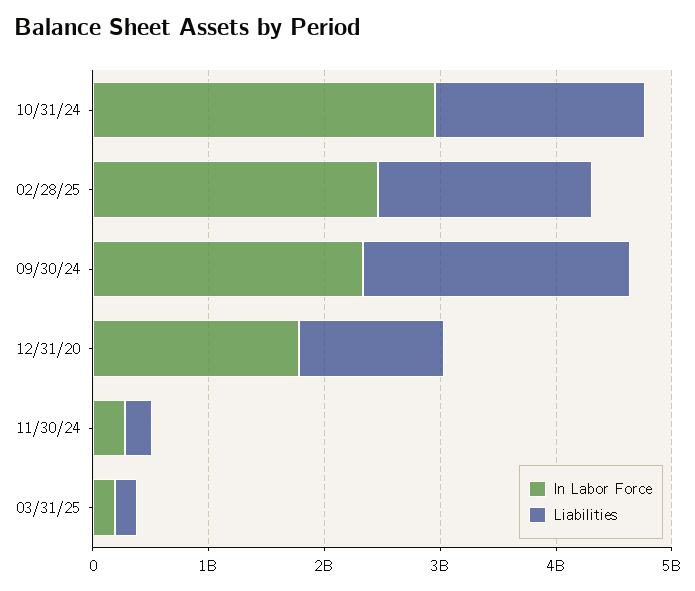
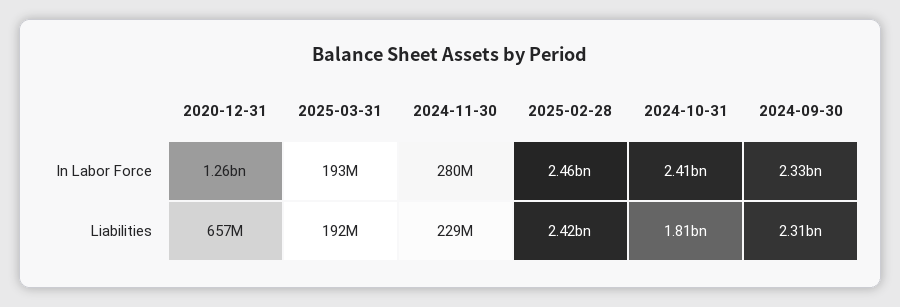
In Labor Force, 10/31/24: 3000000000 -> 2410000000
Liabilities, 02/28/25: 1800000000 -> 2420000000
In Labor Force, 12/31/20: 1800000000 -> 1260000000
Liabilities, 12/31/20: 1200000000 -> 657000000

